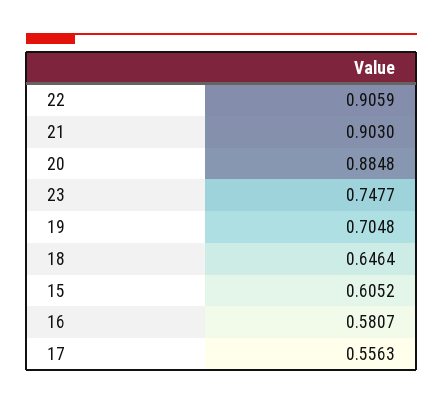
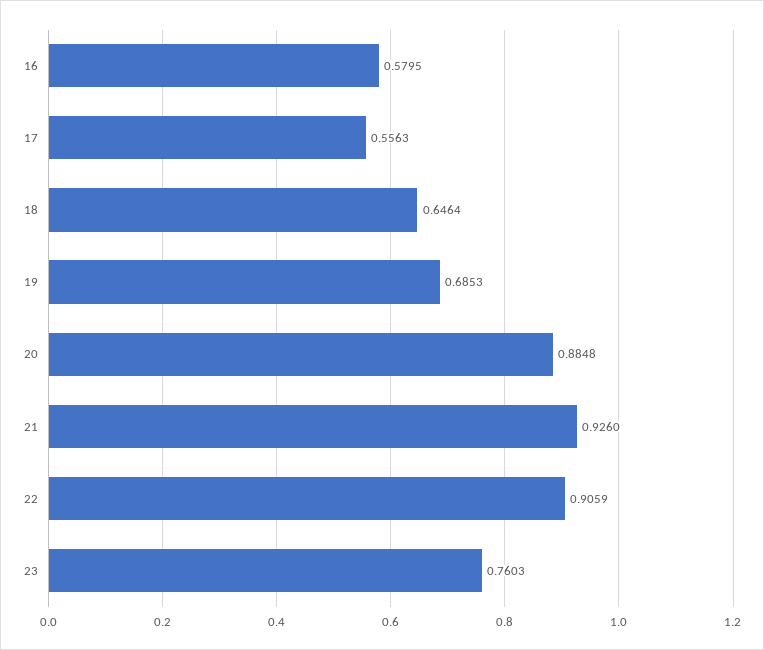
21: 0.903 -> 0.926
23: 0.7477 -> 0.7603
19: 0.7048 -> 0.6853
15: 0.6052 -> none
16: 0.5807 -> 0.5795

